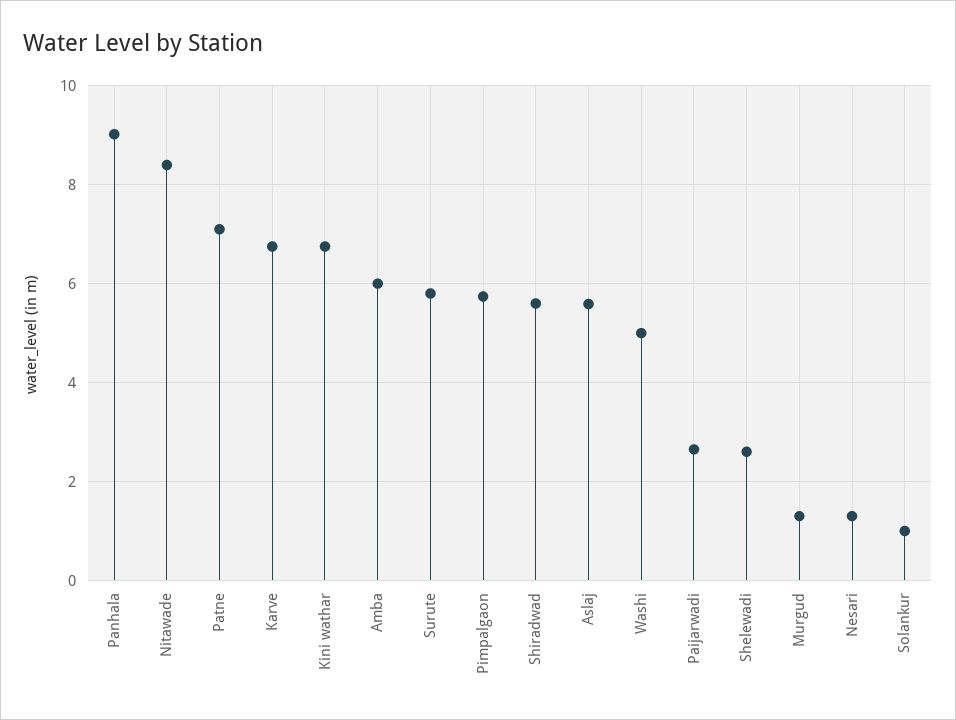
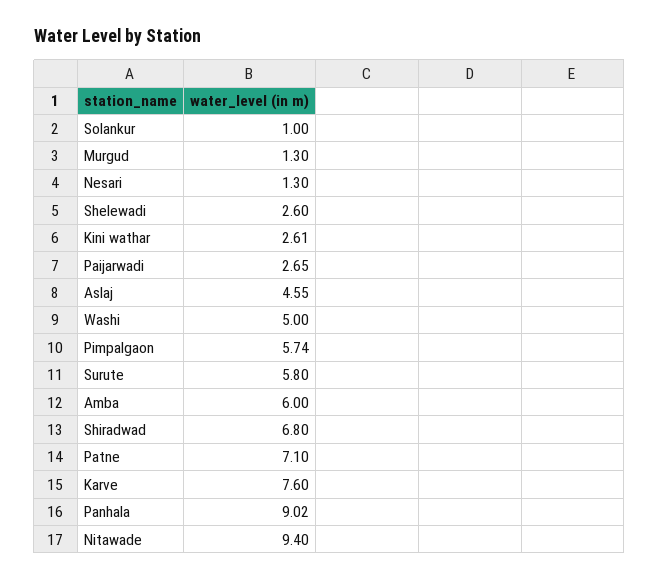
Nitawade: 8.4 -> 9.4
Karve: 6.8 -> 7.6
Kini wathar: 6.8 -> 2.61
Shiradwad: 5.6 -> 6.8
Aslaj: 5.6 -> 4.55

